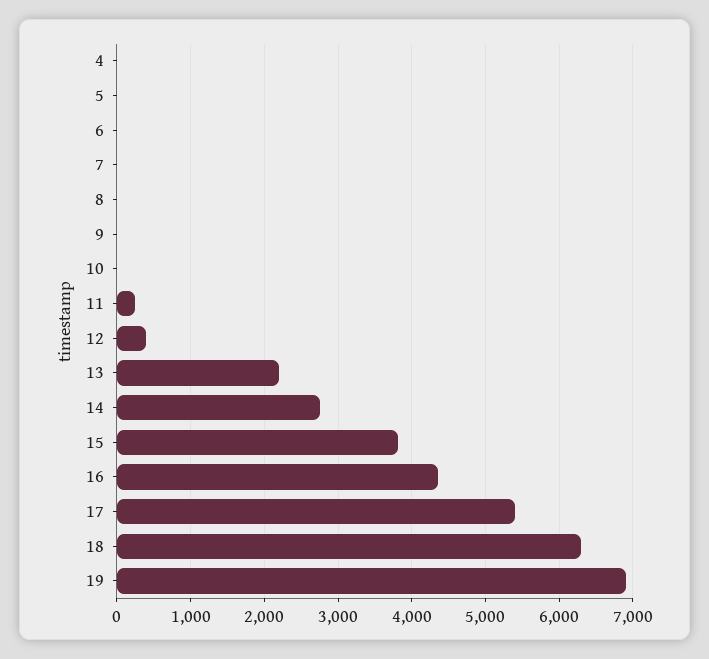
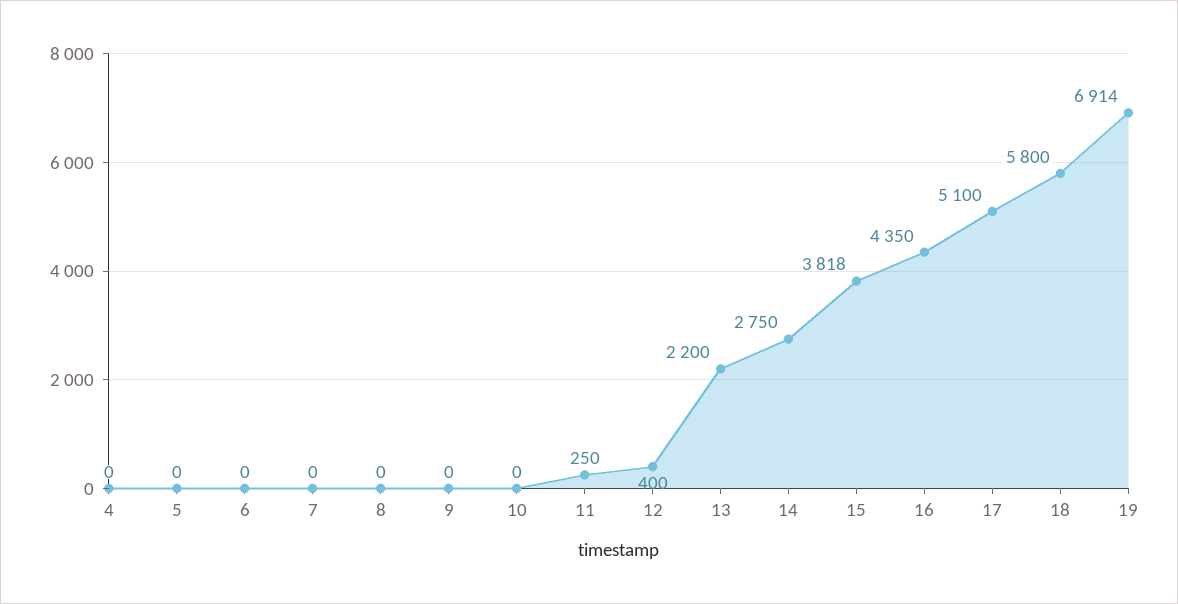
17: 5400 -> 5100
18: 6300 -> 5800

